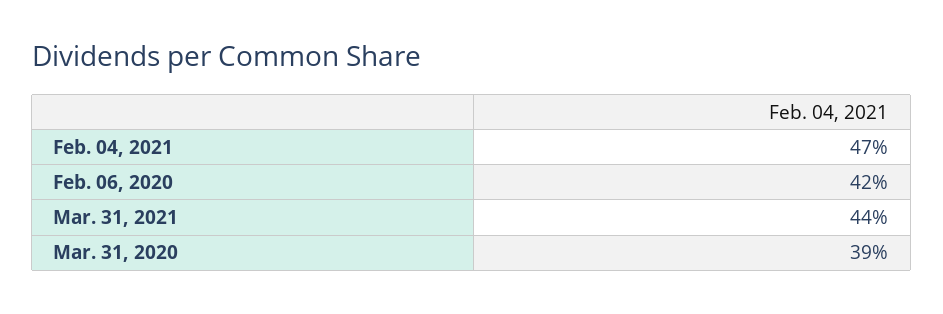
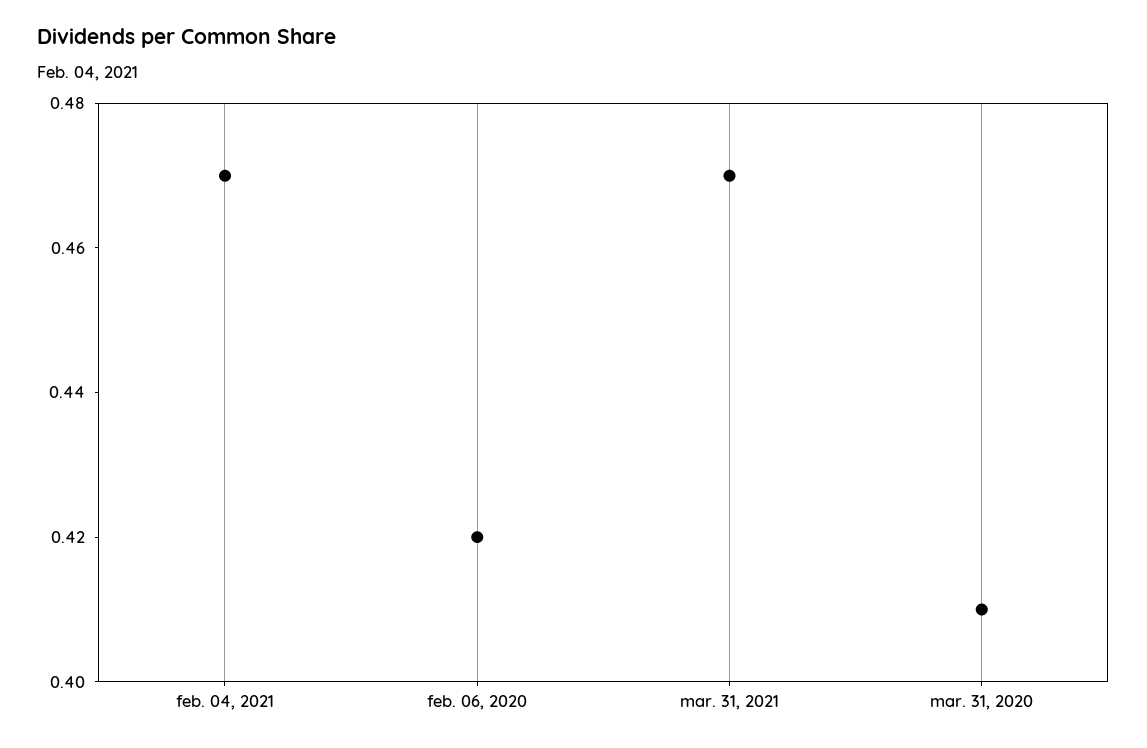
Mar. 31, 2021: 0.44 -> 0.47
Mar. 31, 2020: 0.39 -> 0.41

